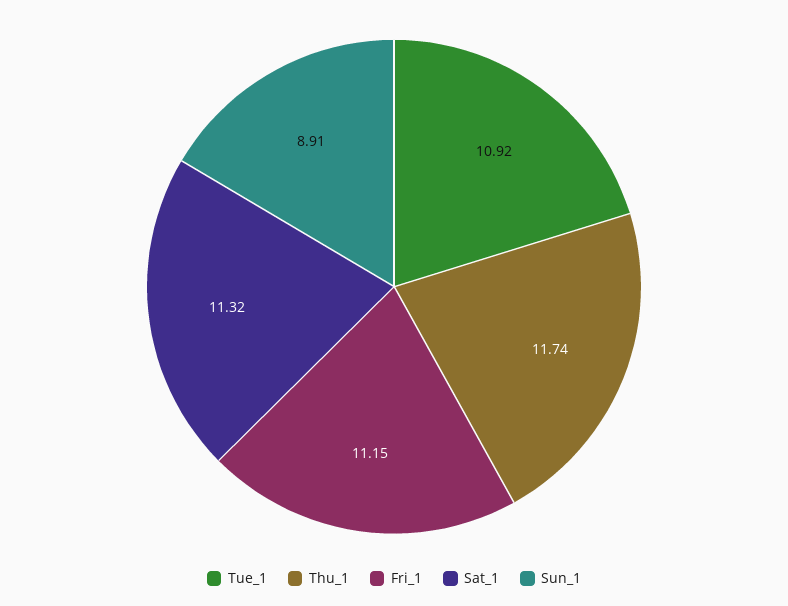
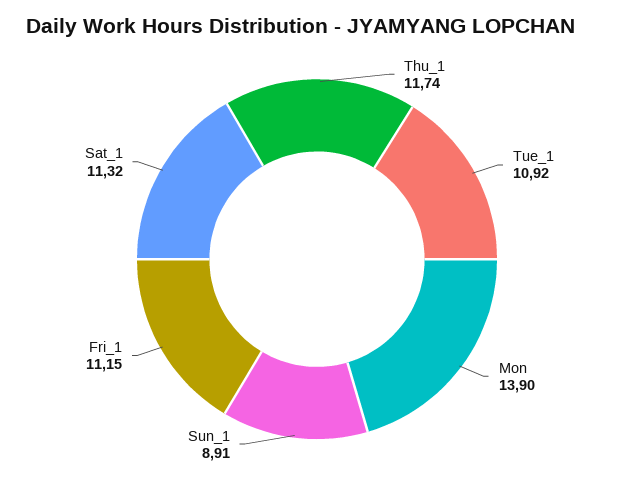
Mon: none -> 13.9

